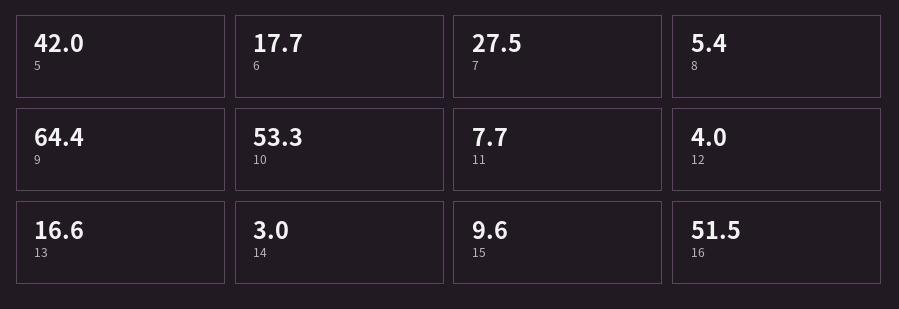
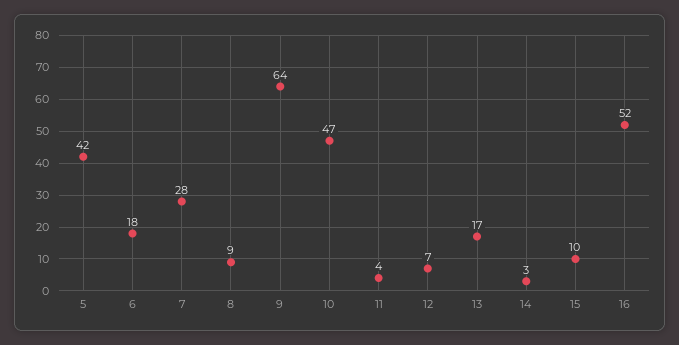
8: 5.4 -> 9
10: 53.3 -> 47
11: 7.7 -> 4
12: 4 -> 7

